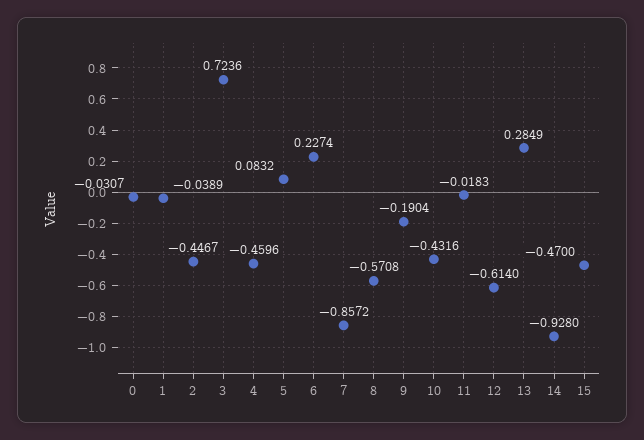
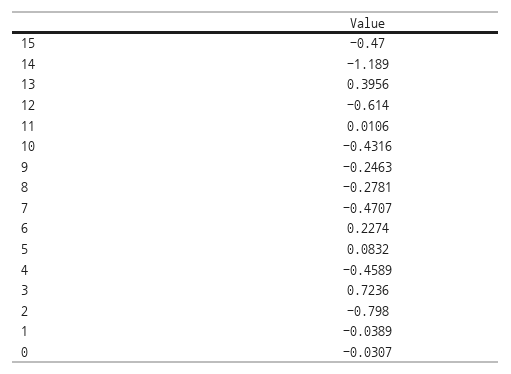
2: -0.4467 -> -0.798
4: -0.4596 -> -0.4589
7: -0.8572 -> -0.4707
8: -0.5708 -> -0.2781
9: -0.1904 -> -0.2463
11: -0.0183 -> 0.0106
13: 0.2849 -> 0.3956
14: -0.928 -> -1.189

